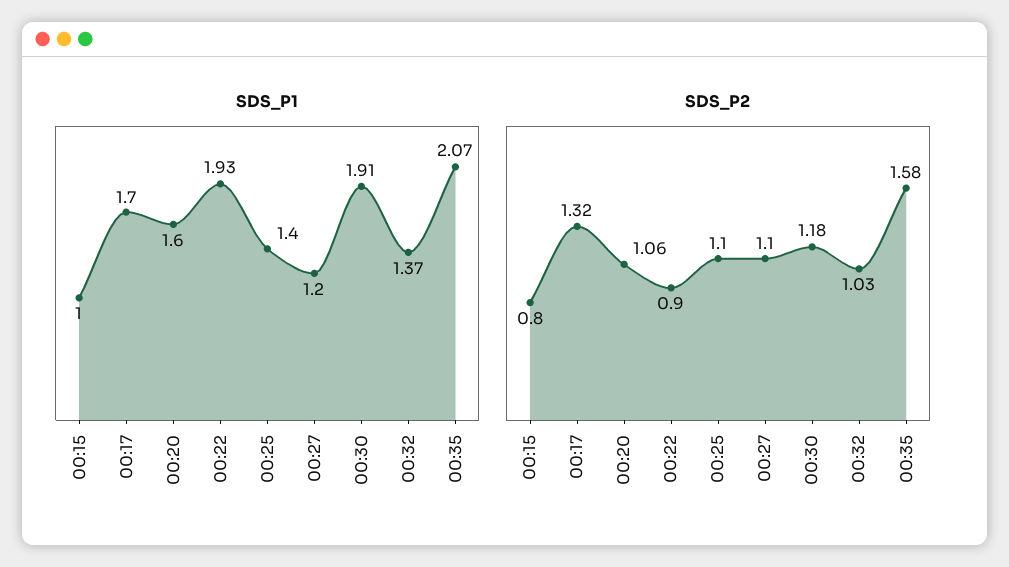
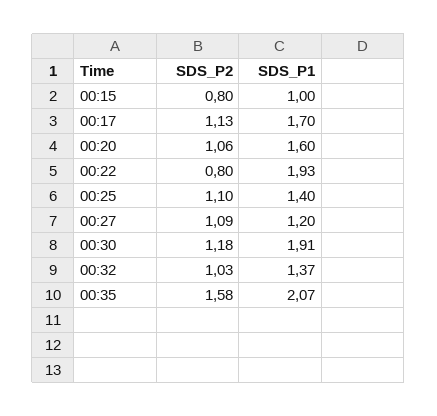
SDS_P2, 00:17: 1.32 -> 1.13
SDS_P2, 00:22: 0.9 -> 0.8
SDS_P2, 00:27: 1.1 -> 1.09

